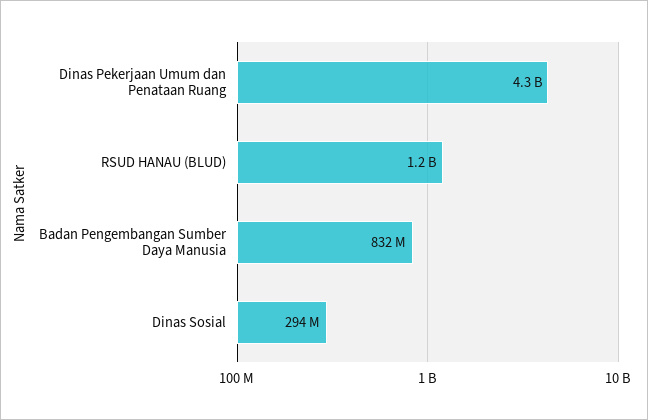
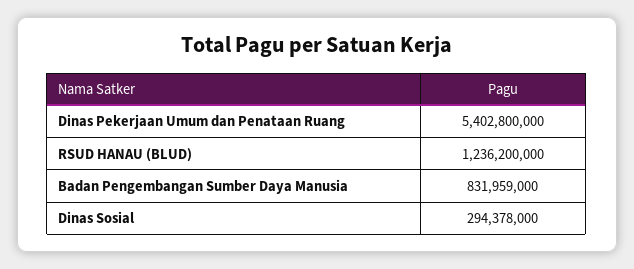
Dinas Pekerjaan Umum dan Penataan Ruang: 4300000000 -> 5402800000

